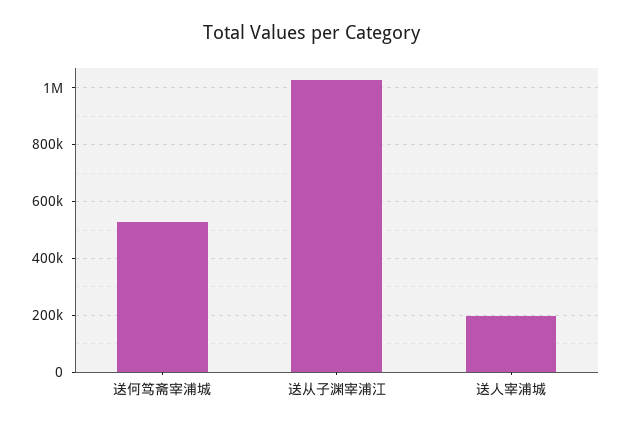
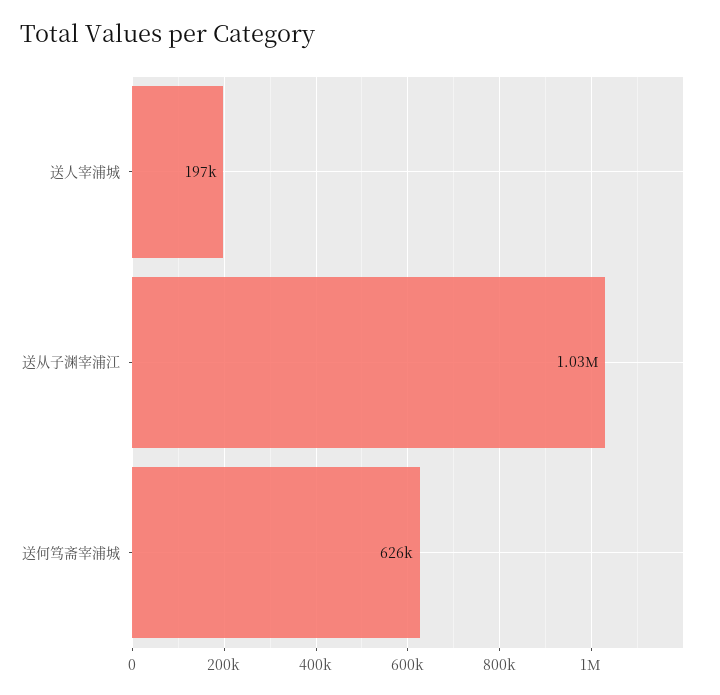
送何笃斋宰浦城: 525000 -> 626000

